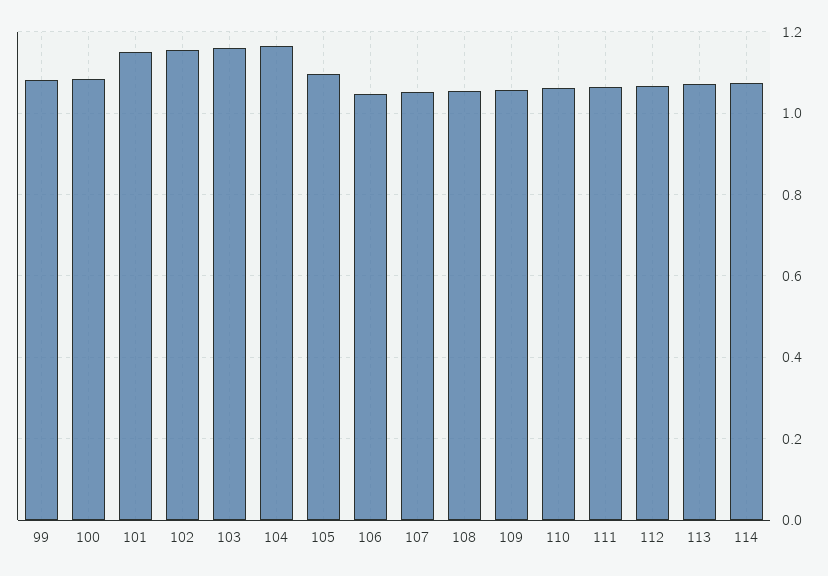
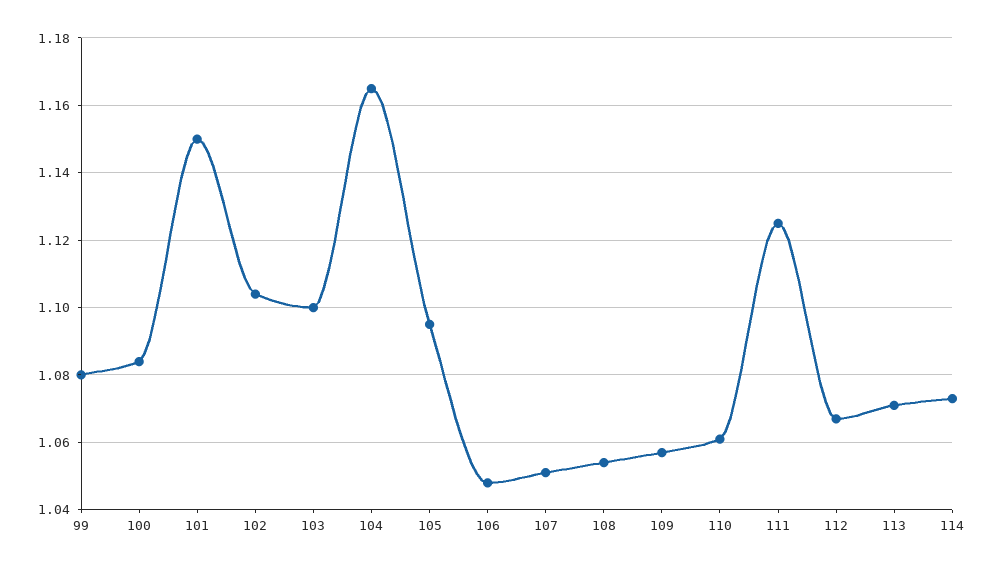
102: 1.16 -> 1.105
103: 1.16 -> 1.1
111: 1.06 -> 1.125

